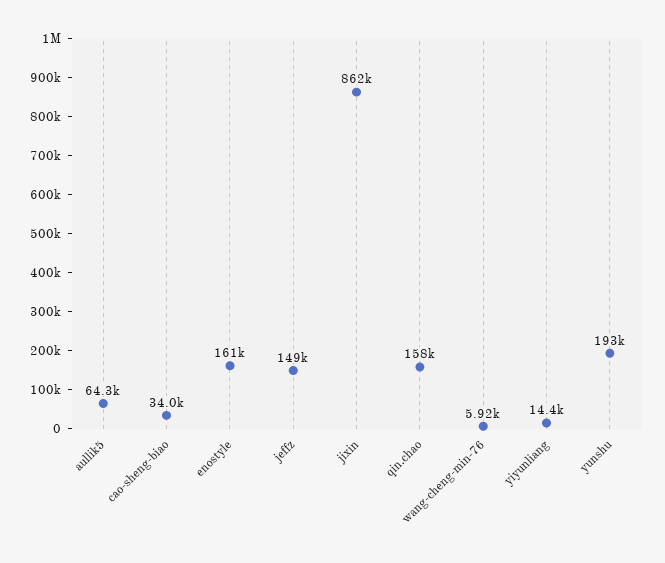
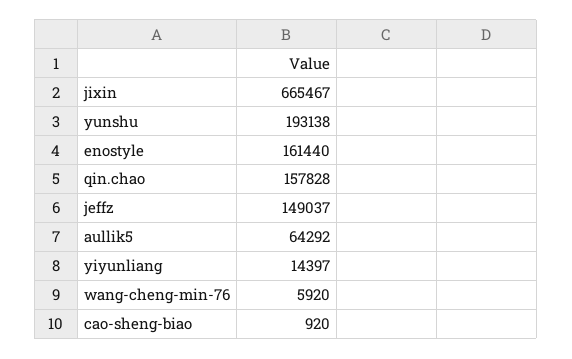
cao-sheng-biao: 34000 -> 920
jixin: 862000 -> 665467

